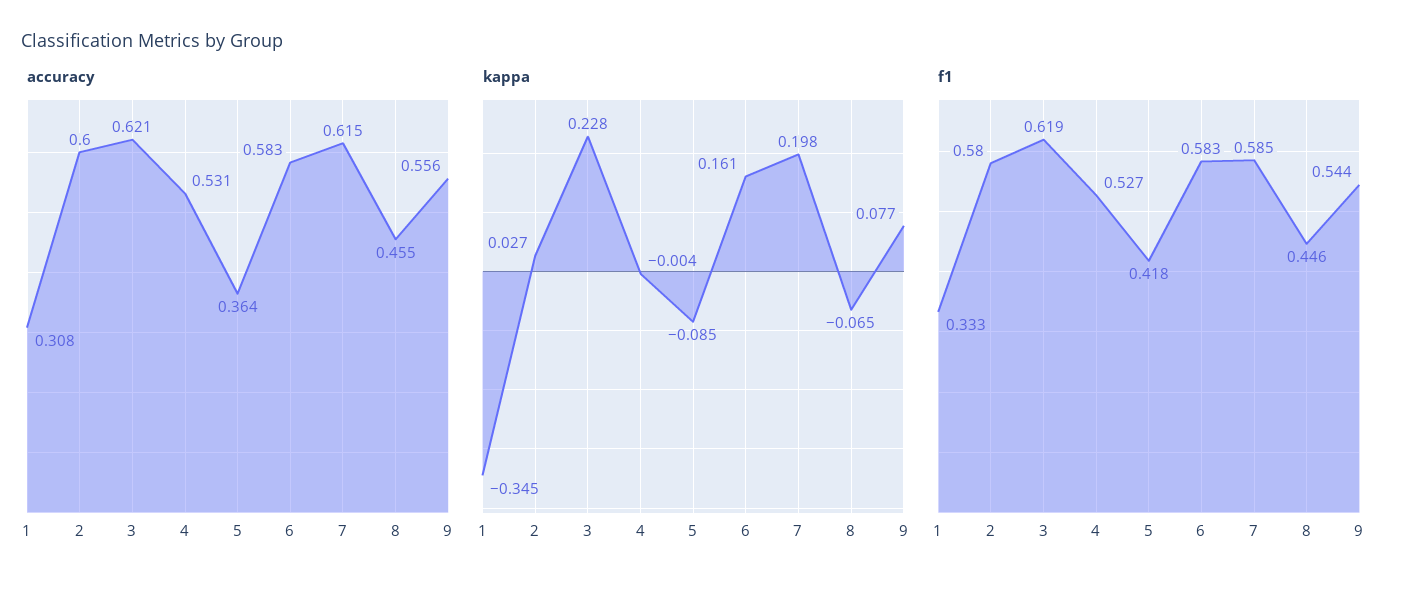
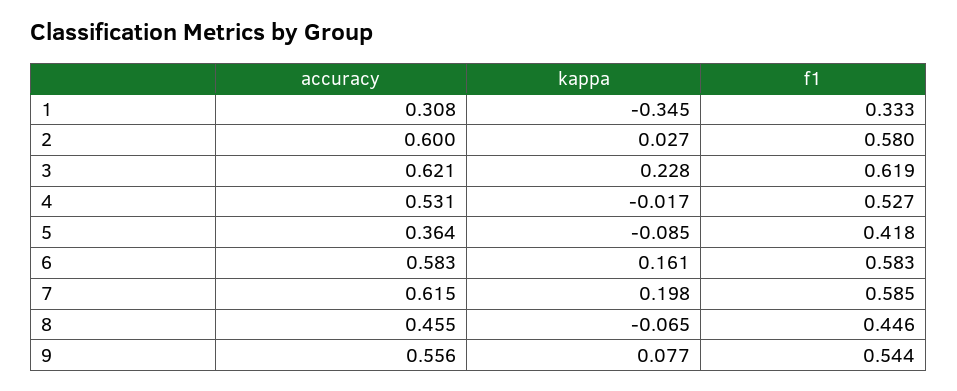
kappa, 4: -0.004 -> -0.017

